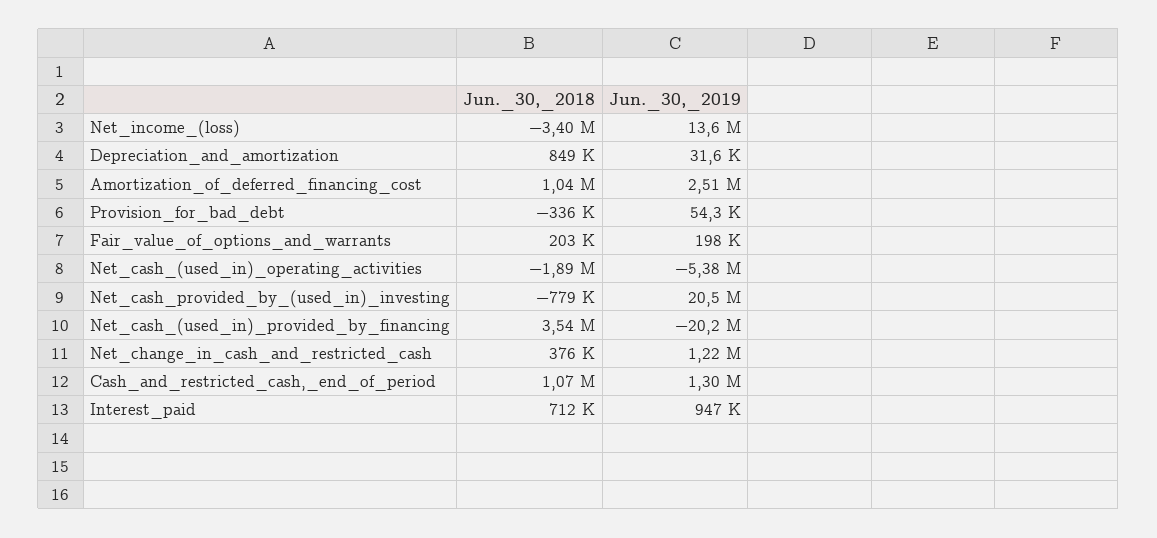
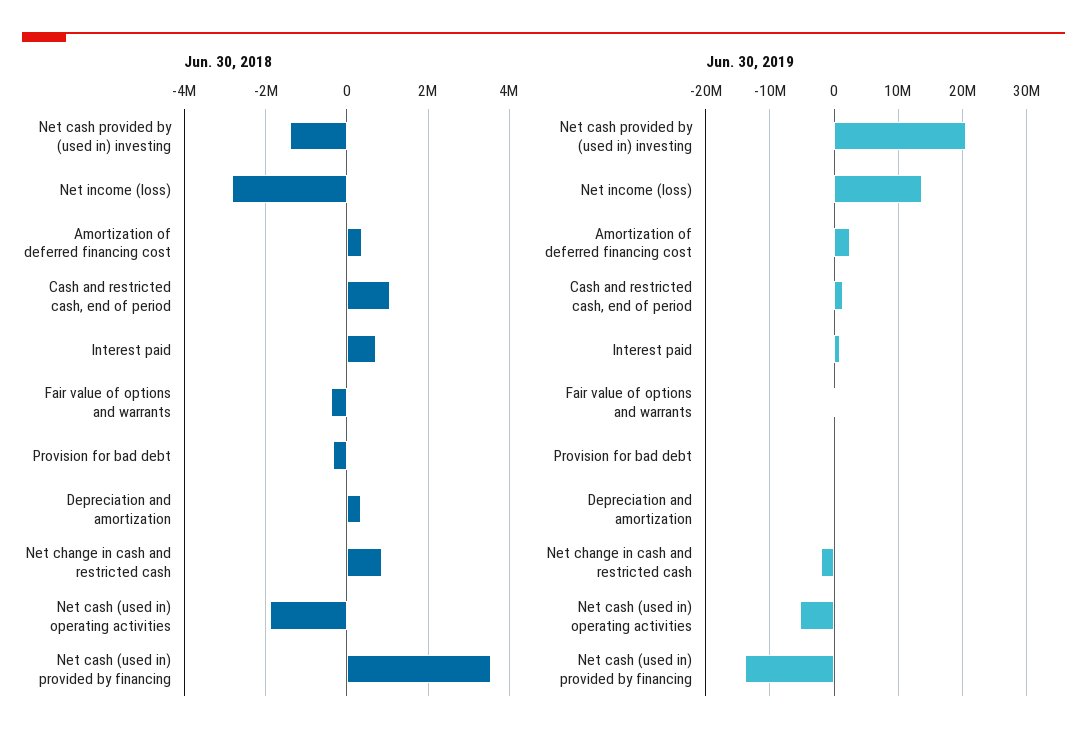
Jun._30,_2018, Net_income_(loss): -3400000 -> -2800000
Jun._30,_2018, Depreciation_and_amortization: 849000 -> 400000
Jun._30,_2018, Amortization_of_deferred_financing_cost: 1040000 -> 400000
Jun._30,_2018, Fair_value_of_options_and_warrants: 203000 -> -400000
Jun._30,_2018, Net_cash_provided_by_(used_in)_investing: -779000 -> -1400000
Jun._30,_2019, Net_cash_(used_in)_provided_by_financing: -20200000 -> -14000000
Jun._30,_2018, Net_change_in_cash_and_restricted_cash: 376000 -> 800000
Jun._30,_2019, Net_change_in_cash_and_restricted_cash: 1220000 -> -2000000

